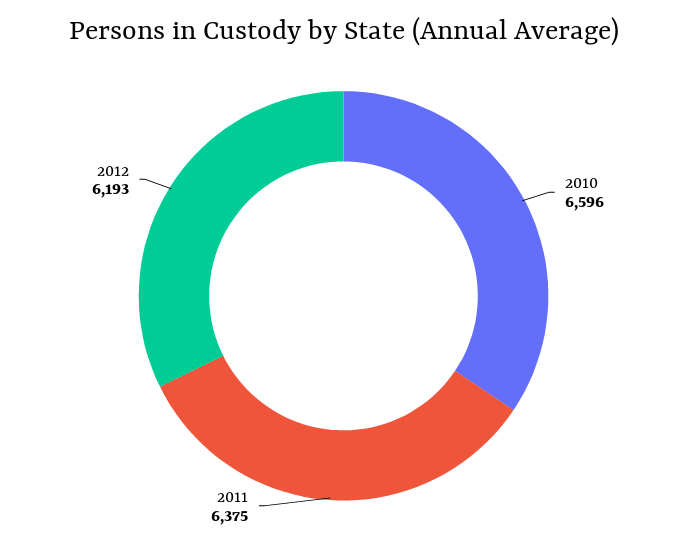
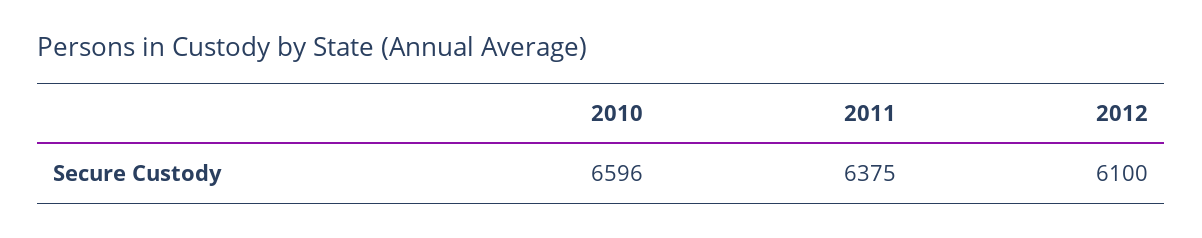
2012: 6193 -> 6100

